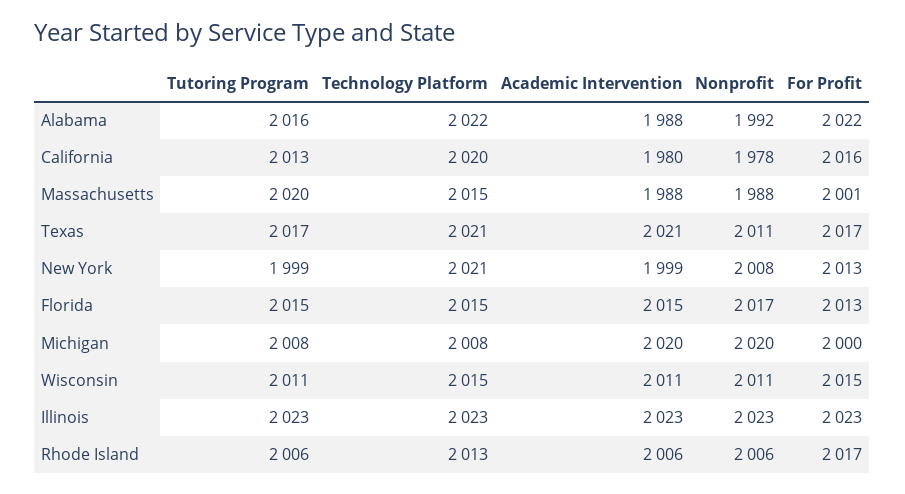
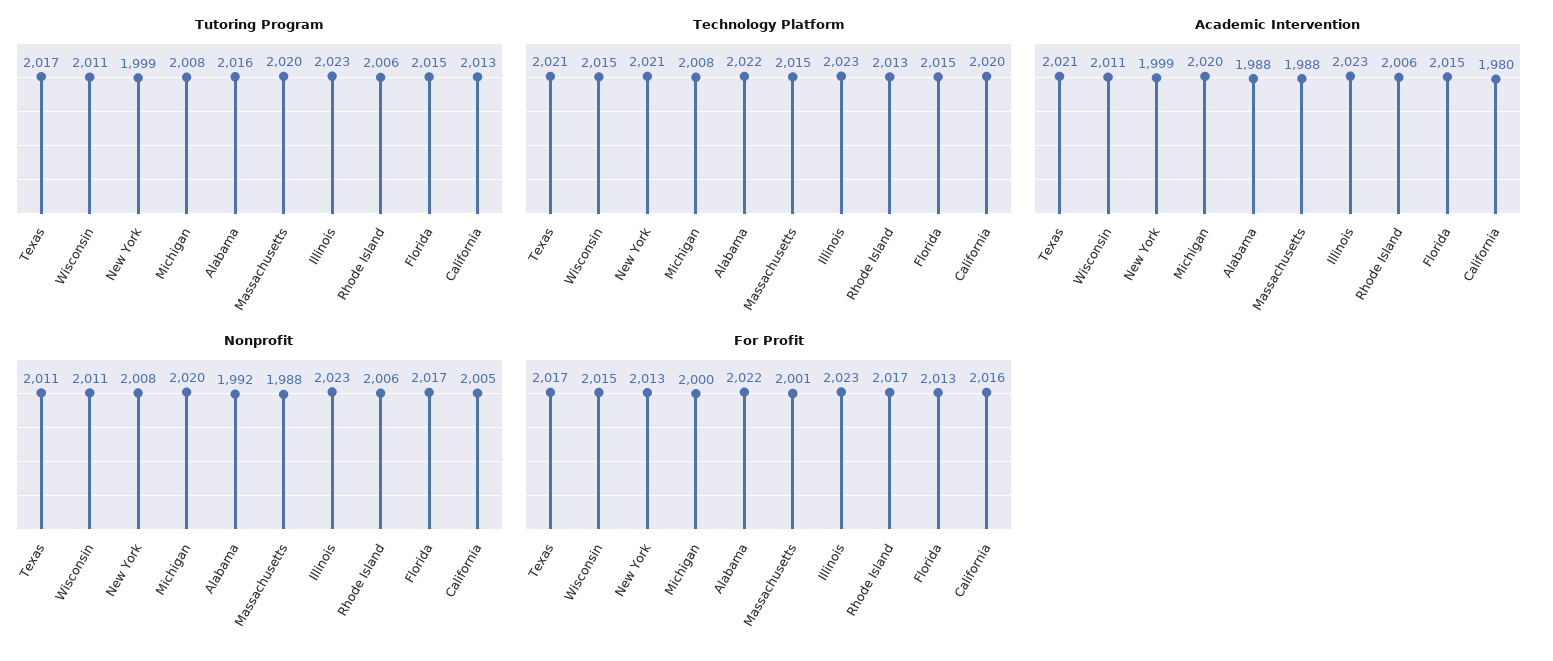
Nonprofit, California: 1978 -> 2005

